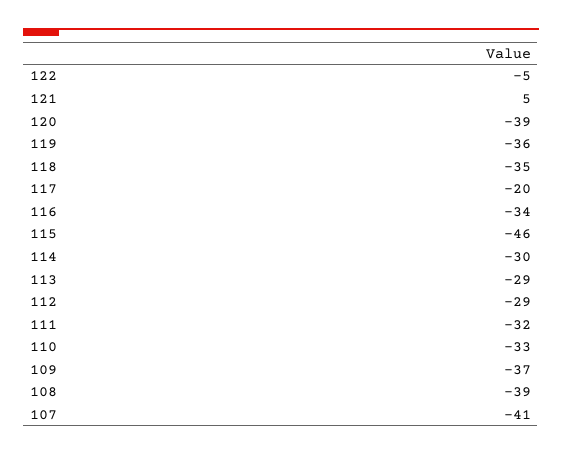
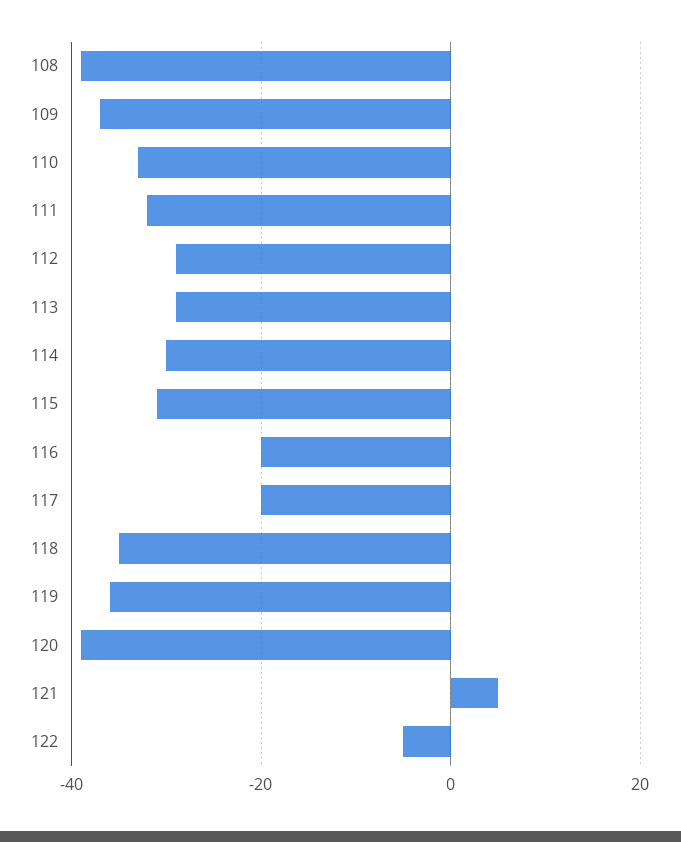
116: -34 -> -20
115: -46 -> -30
107: -41 -> none

